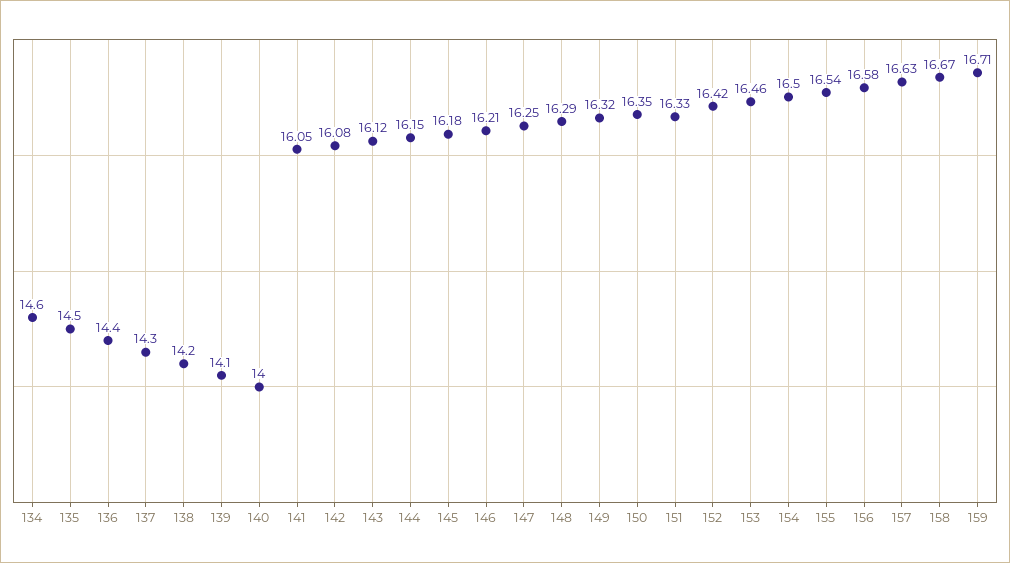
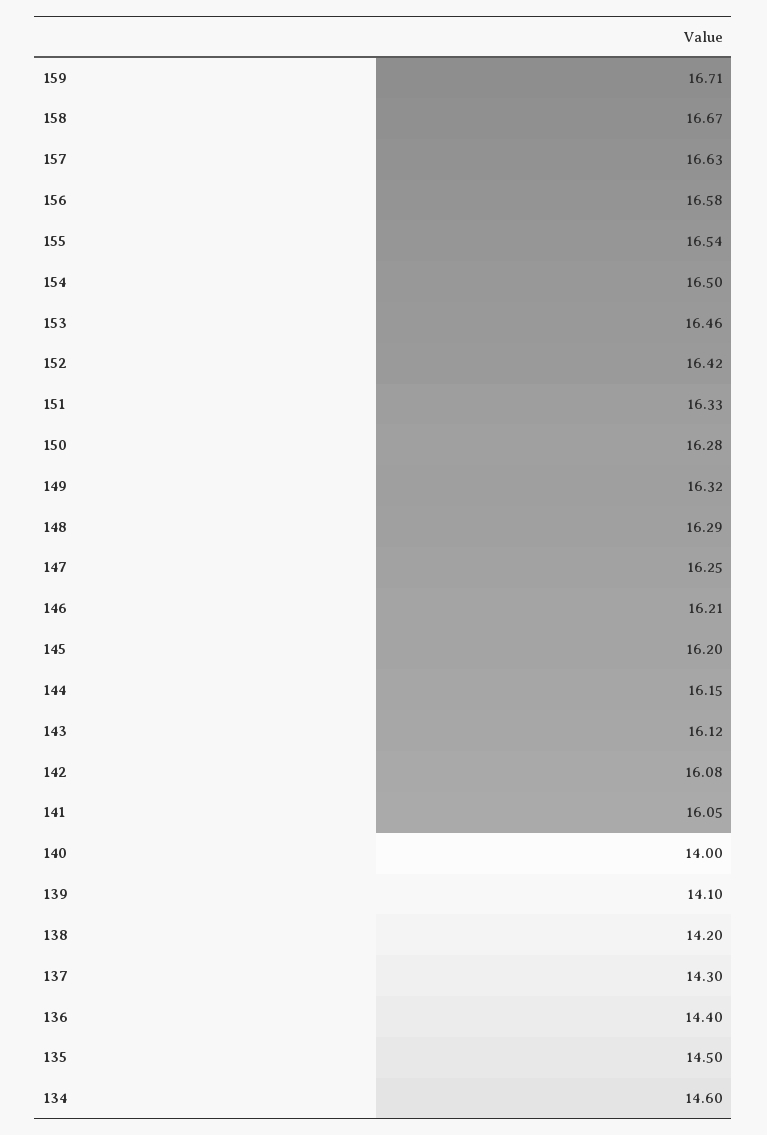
145: 16.18 -> 16.2
150: 16.35 -> 16.28

